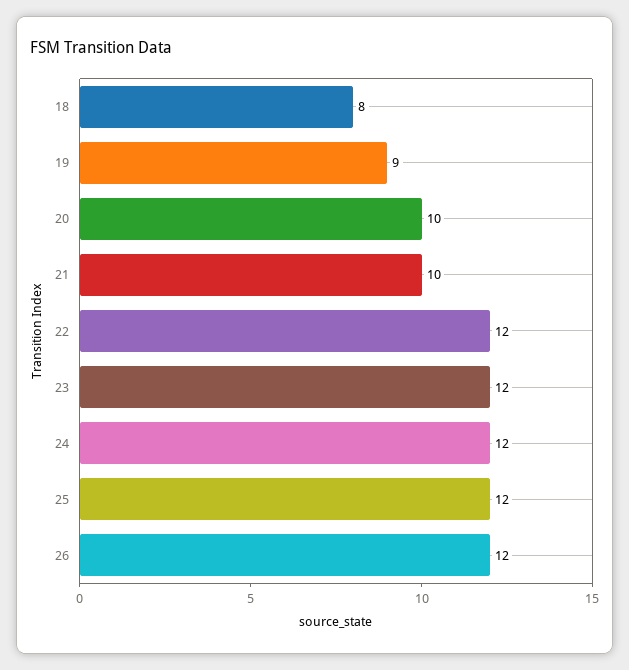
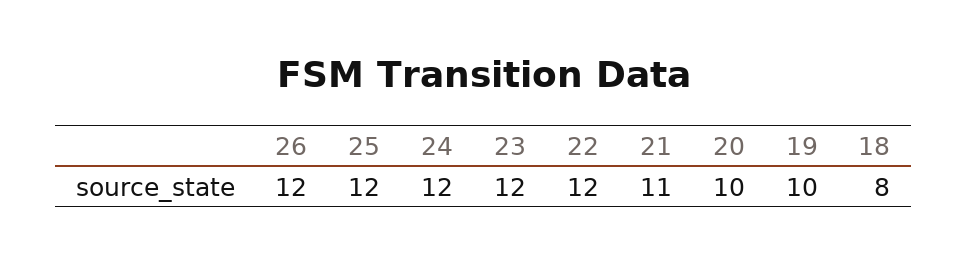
19: 9 -> 10
21: 10 -> 11

